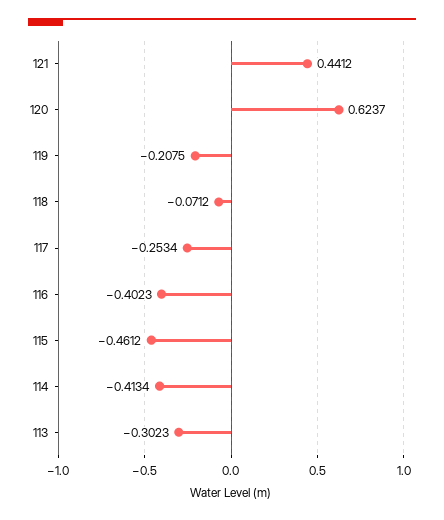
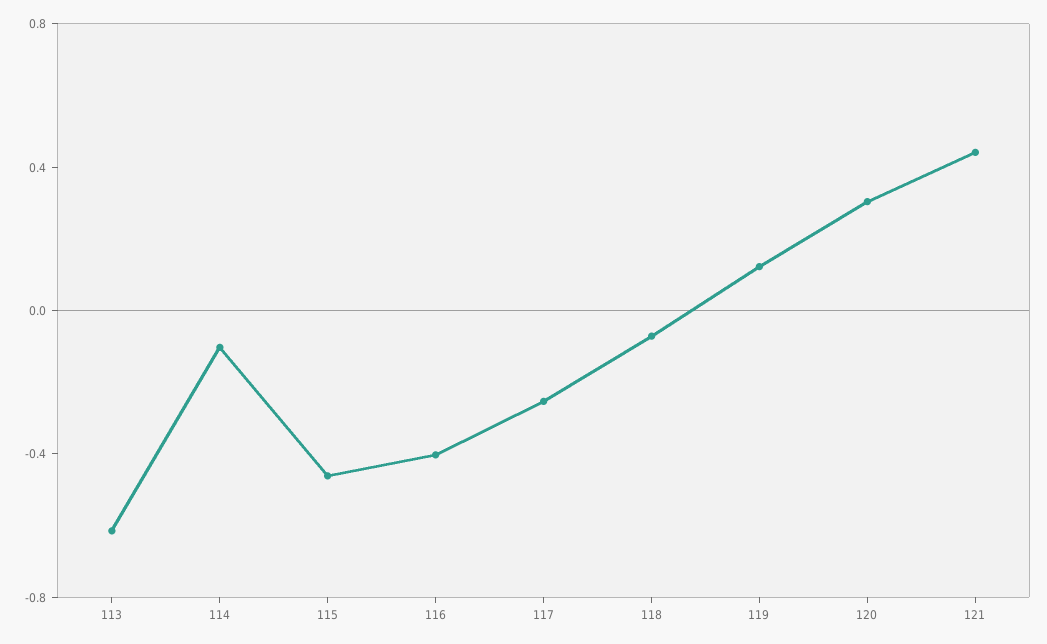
120: 0.6237 -> 0.3
119: -0.2075 -> 0.1
114: -0.4134 -> -0.1
113: -0.3023 -> -0.6

